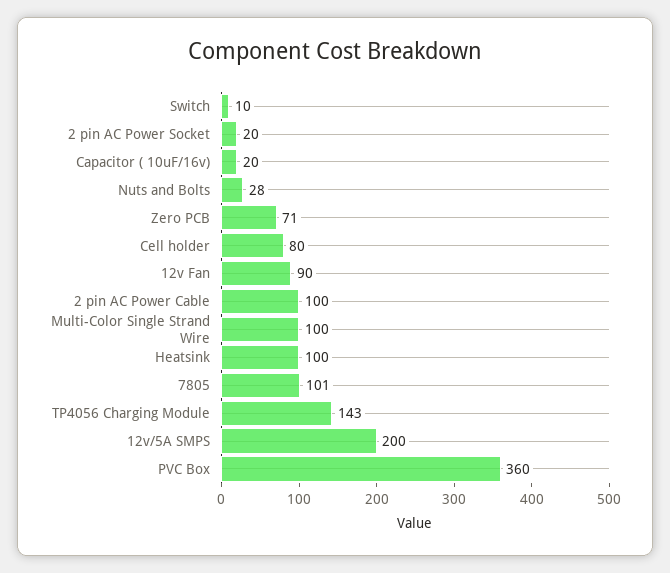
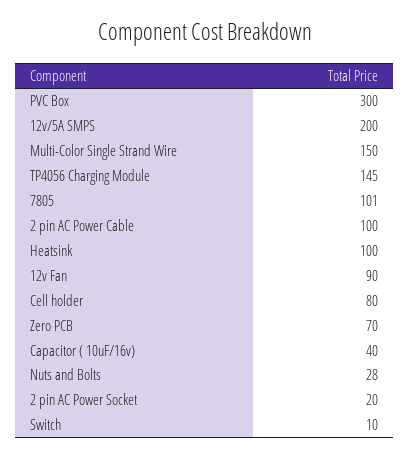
Capacitor ( 10uF/16v): 20 -> 40
Zero PCB: 71 -> 70
Multi-Color Single Strand Wire: 100 -> 150
TP4056 Charging Module: 143 -> 145
PVC Box: 360 -> 300

